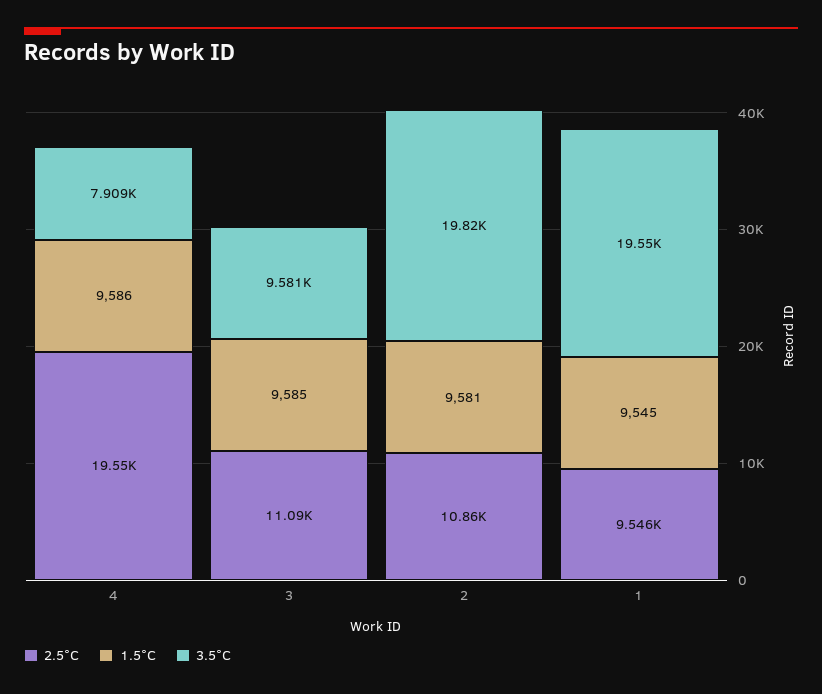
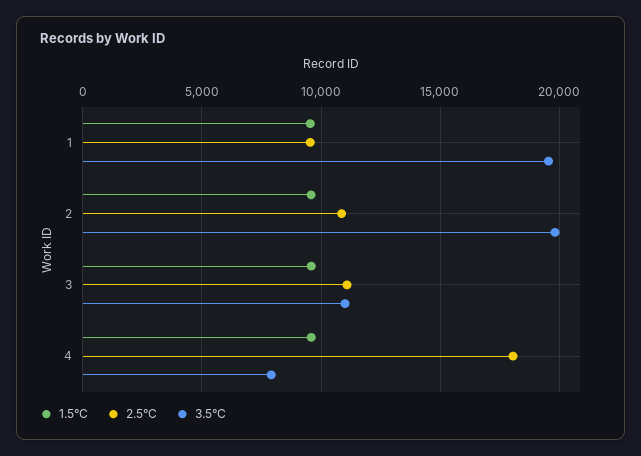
2.5°C, 4: 19550 -> 18000
3.5°C, 3: 9581 -> 11000

